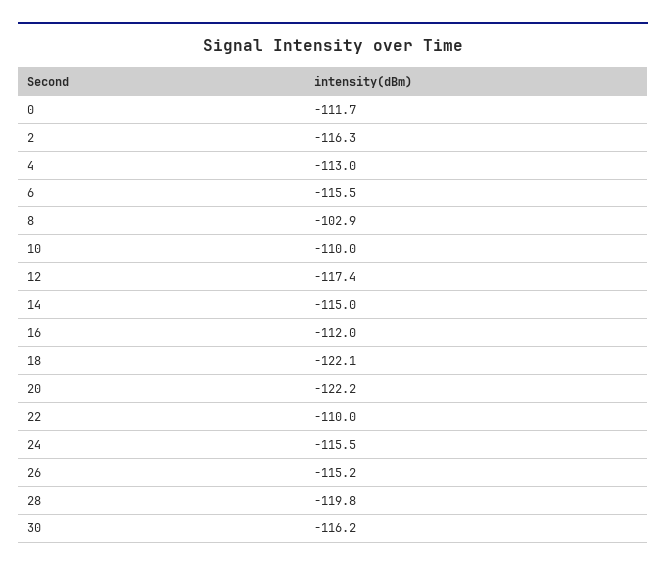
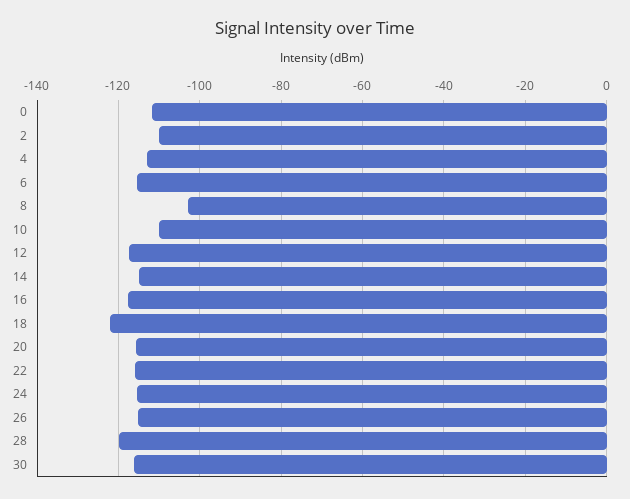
2: -116.3 -> -110
16: -112 -> -118
20: -122.2 -> -116
22: -110 -> -116

